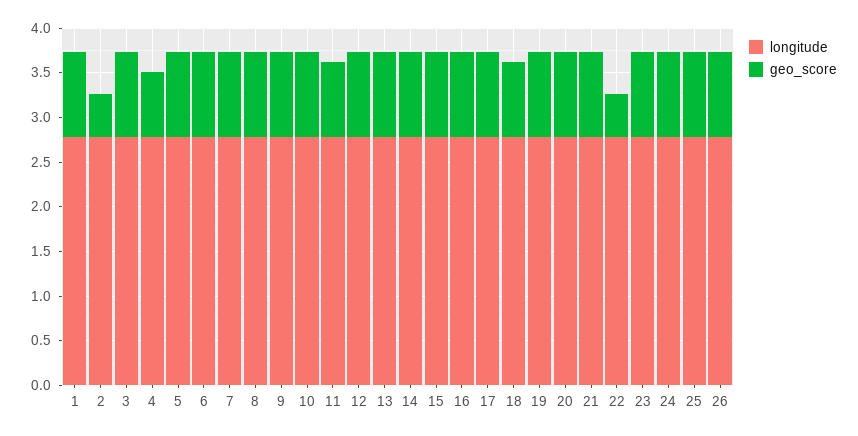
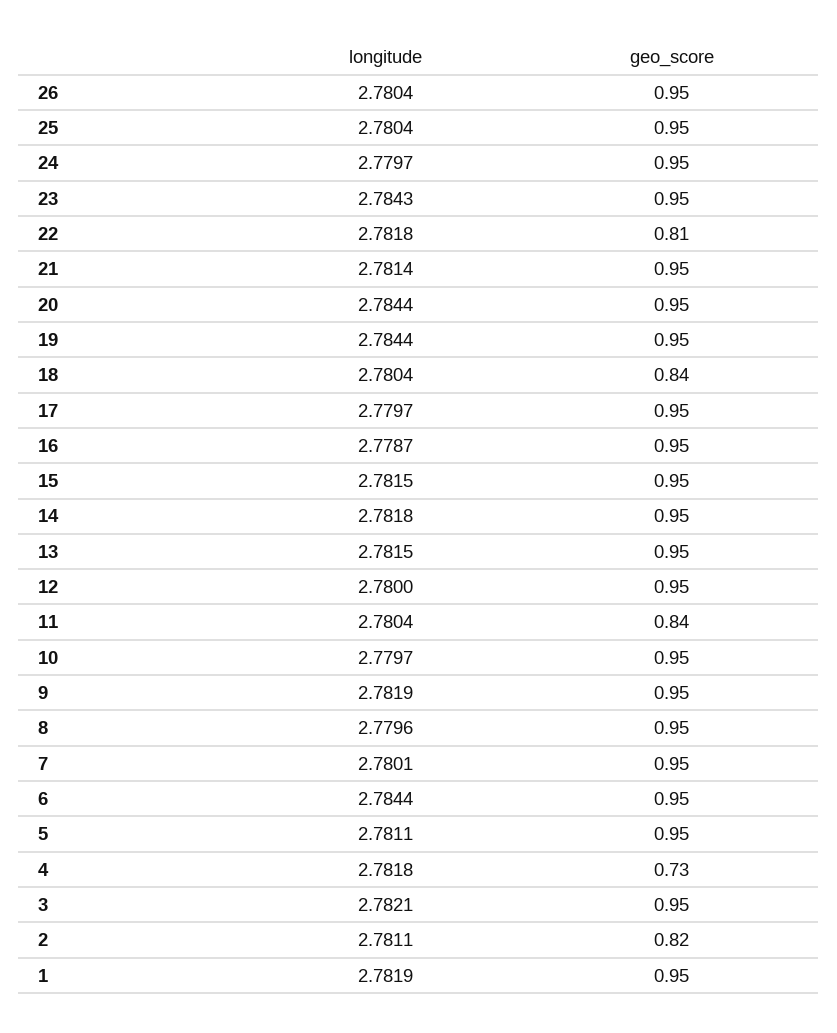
geo_score, 2: 0.5 -> 0.82
geo_score, 22: 0.5 -> 0.81

